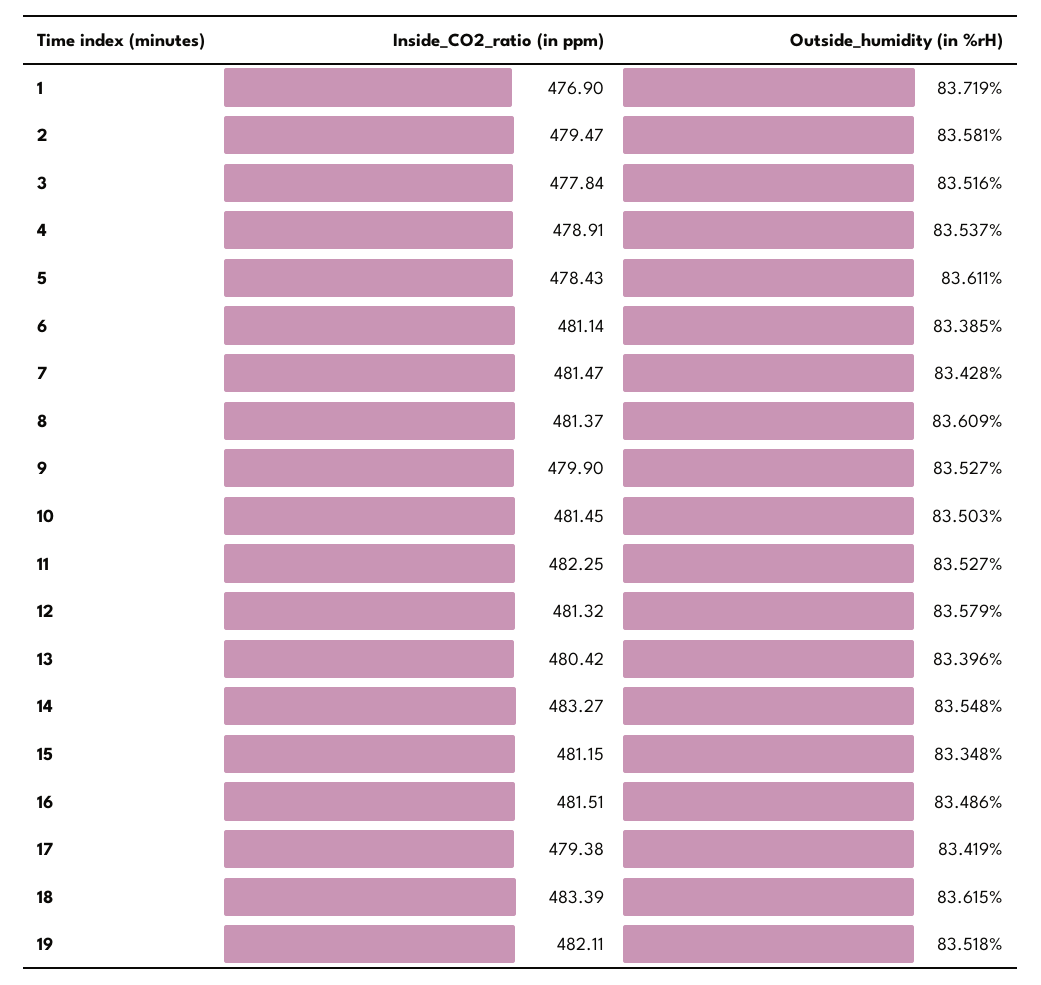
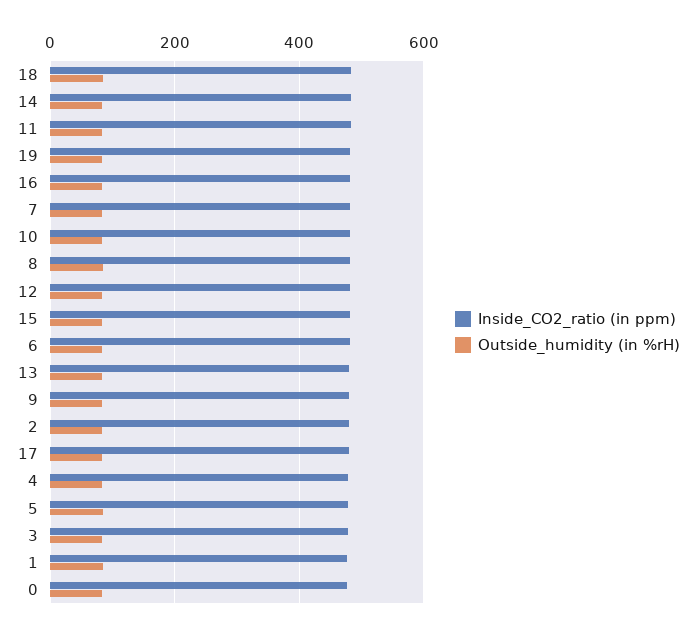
Inside_CO2_ratio (in ppm), 0: none -> 480
Outside_humidity (in %rH), 0: none -> 80

